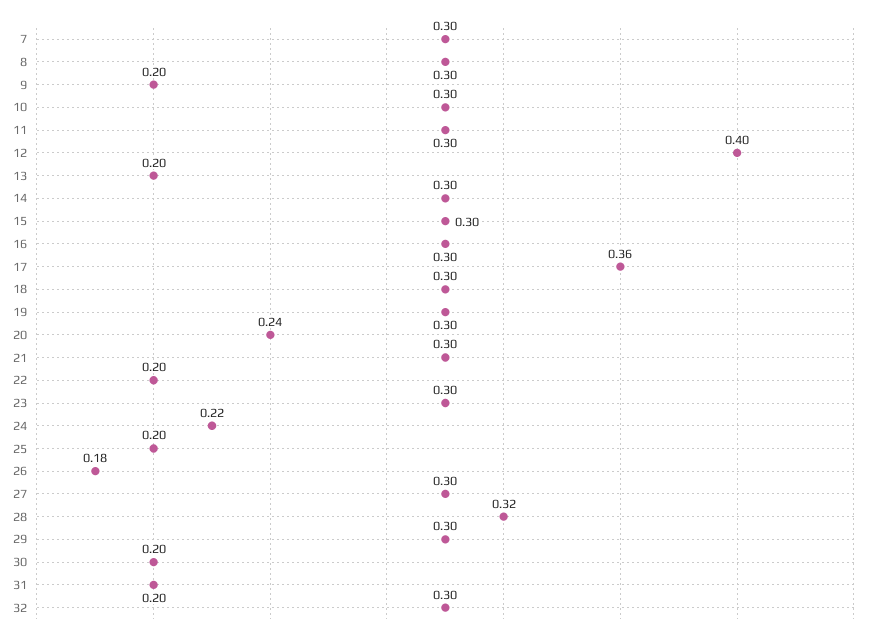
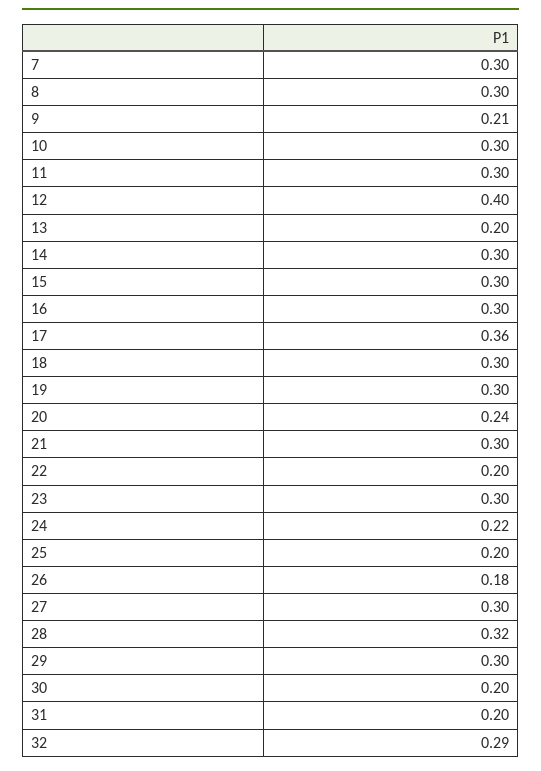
9: 0.2 -> 0.21
32: 0.3 -> 0.29

